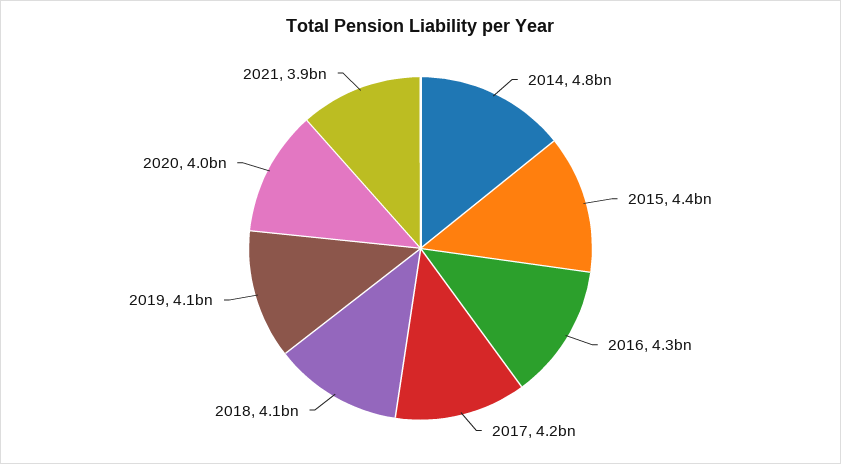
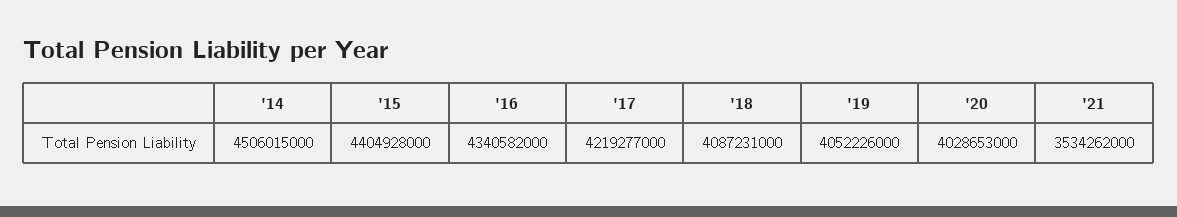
2014: 4800000000 -> 4506015000
2021: 3900000000 -> 3534262000

